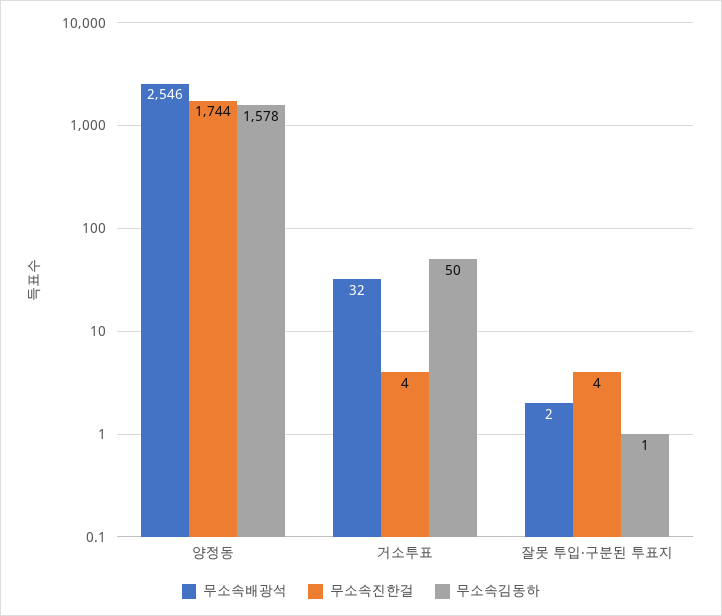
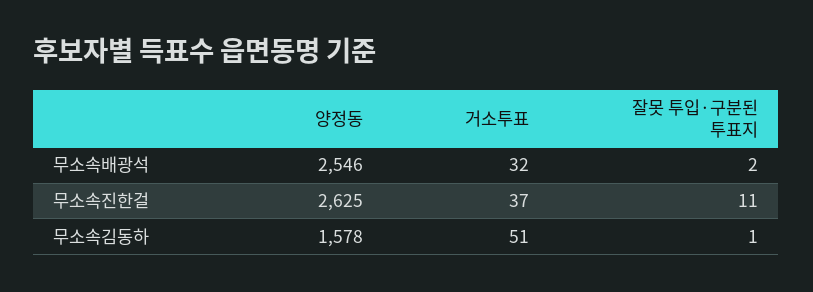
무소속진한걸, 양정동: 1744 -> 2625
무소속진한걸, 거소투표: 4 -> 37
무소속김동하, 거소투표: 50 -> 51
무소속진한걸, 잘못 투입·구분된 투표지: 4 -> 11

